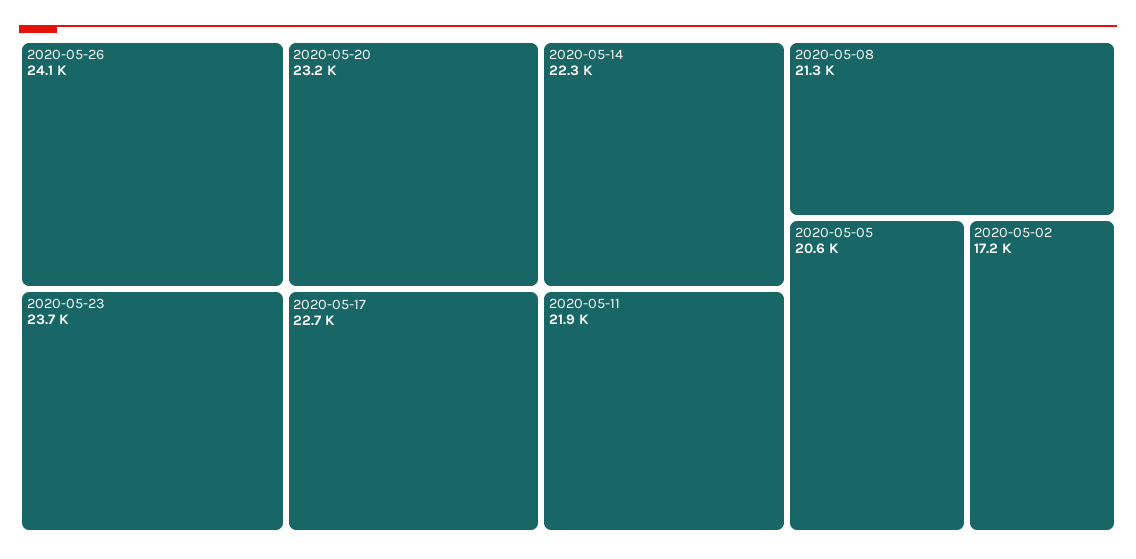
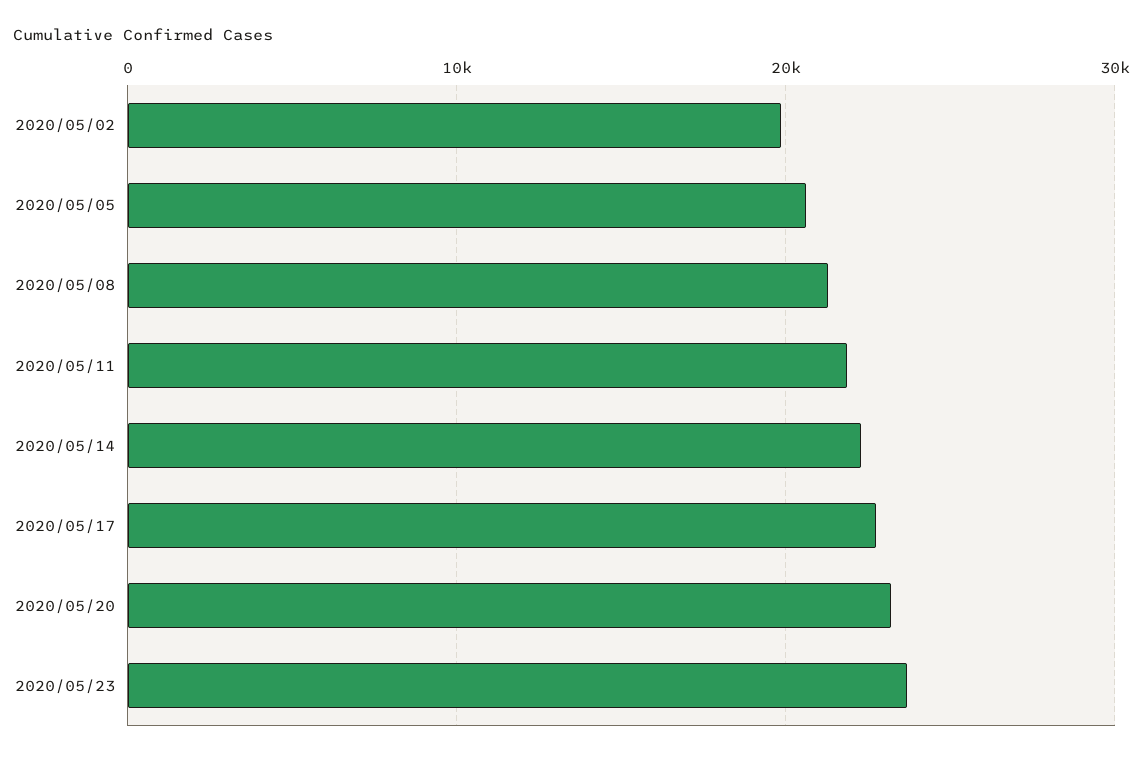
2020-05-26: 24100 -> none
2020-05-02: 17200 -> 20000

